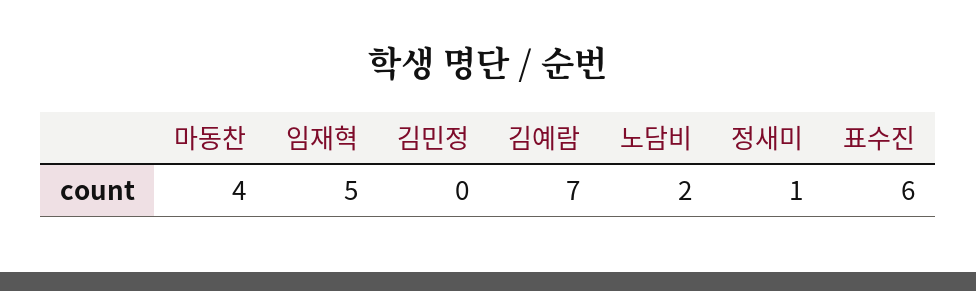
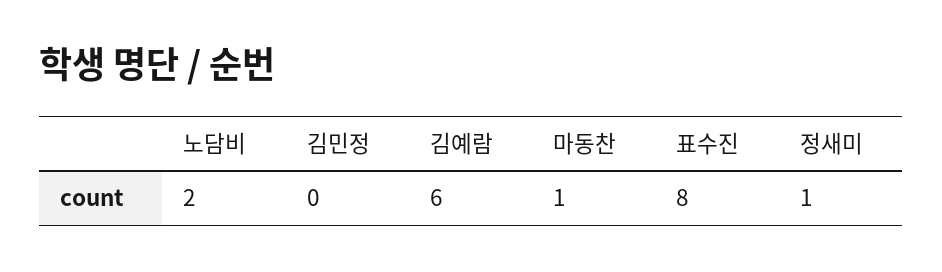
마동찬: 4 -> 1
임재혁: 5 -> none
김예람: 7 -> 6
표수진: 6 -> 8

